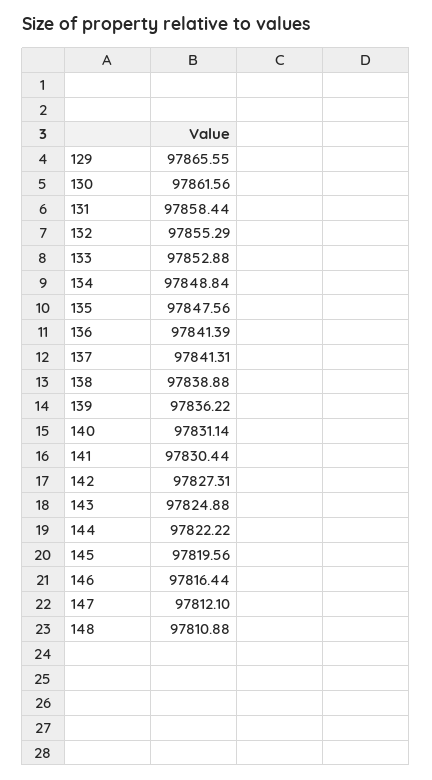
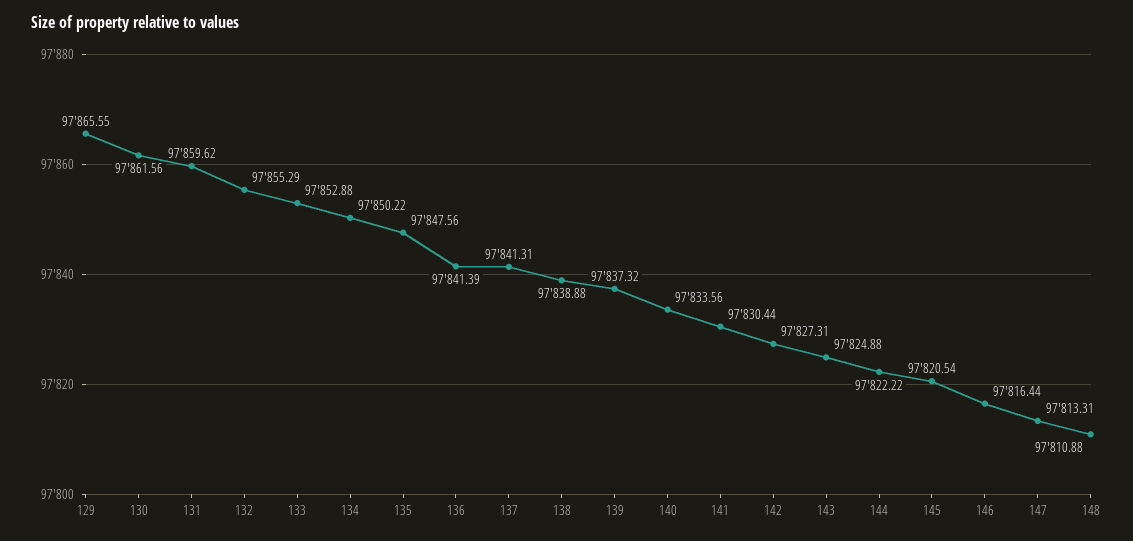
131: 97858.44 -> 97859.62
134: 97848.84 -> 97850.22
139: 97836.22 -> 97837.32
140: 97831.14 -> 97833.56
145: 97819.56 -> 97820.54
147: 97812.1 -> 97813.31

